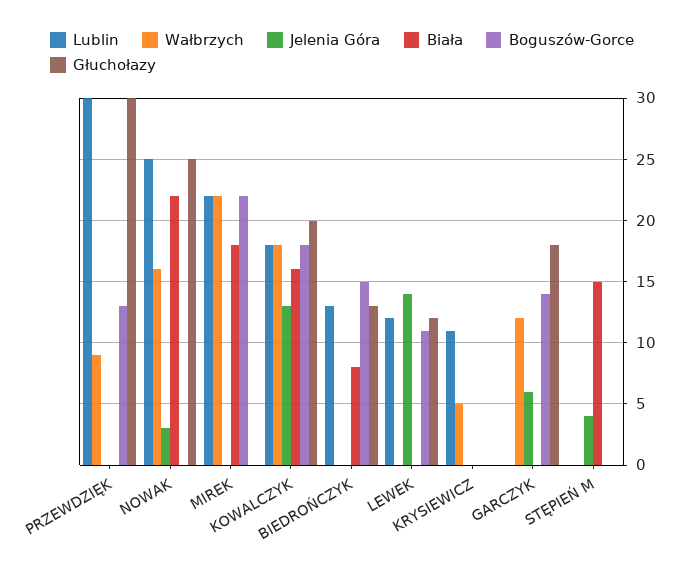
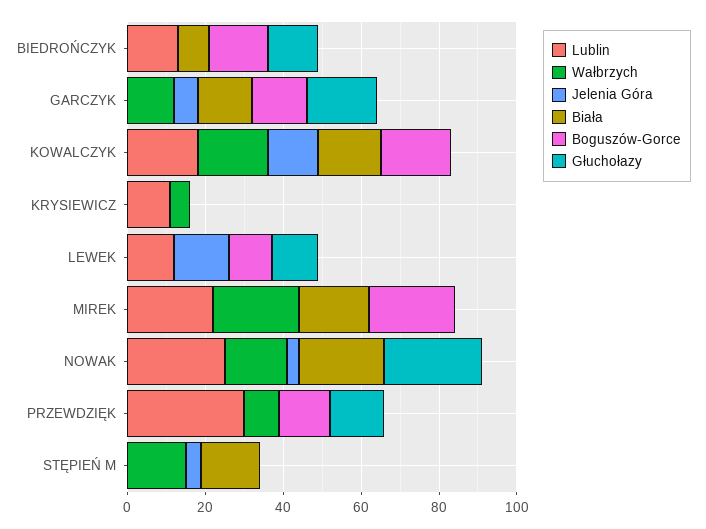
Głuchołazy, PRZEWDZIĘK: 30 -> 15
Głuchołazy, KOWALCZYK: 20 -> 0
Biała, GARCZYK: 0 -> 15
Wałbrzych, STĘPIEŃ M: 0 -> 15

